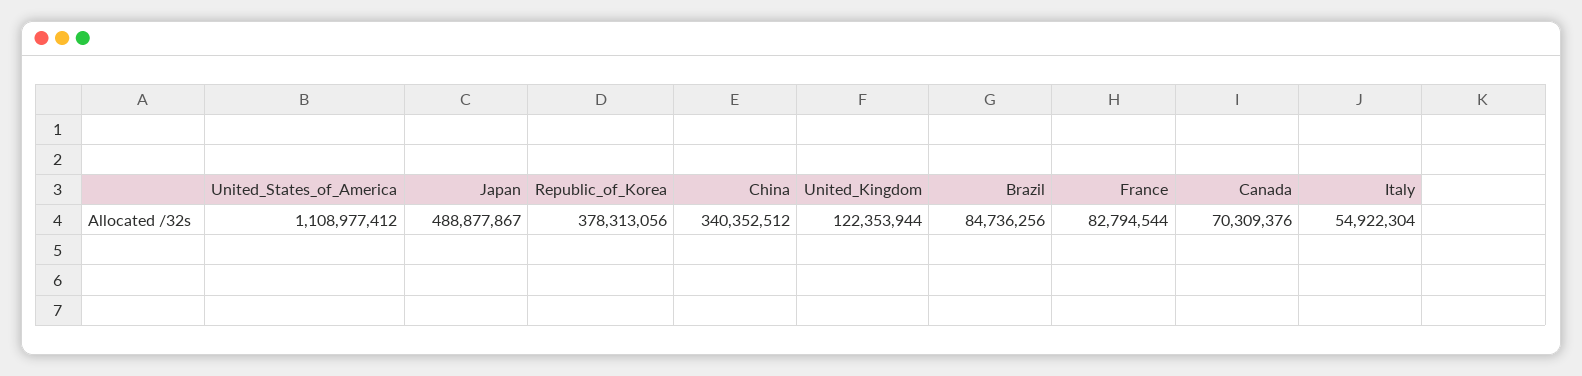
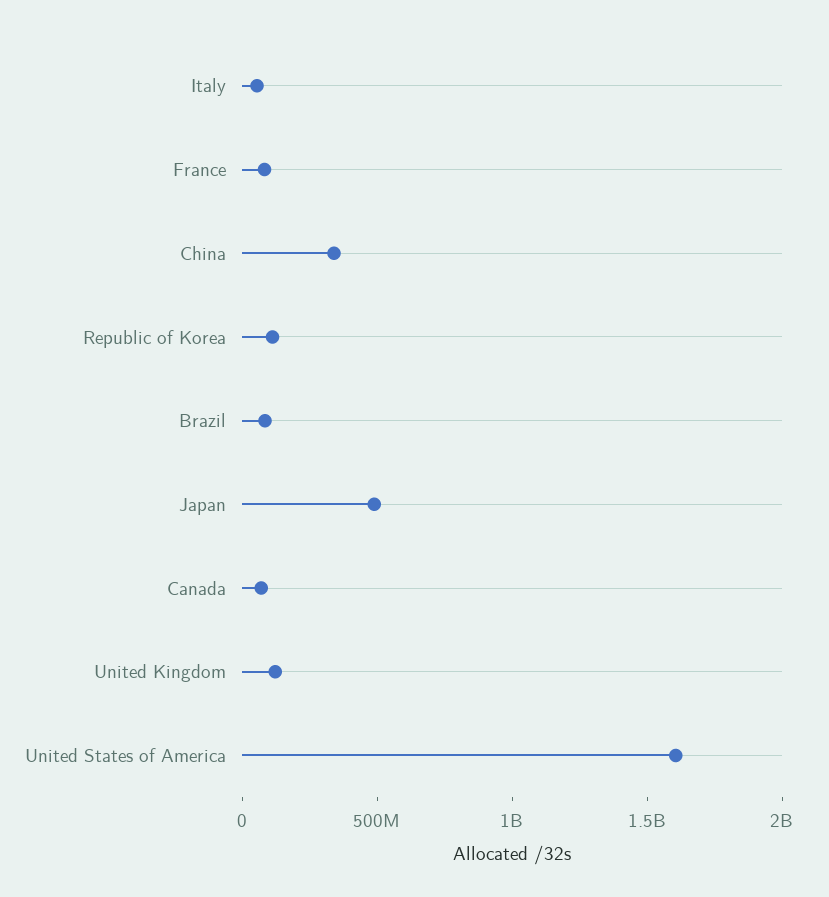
United_States_of_America: 1108977412 -> 1600000000
Republic_of_Korea: 378313056 -> 100000000

